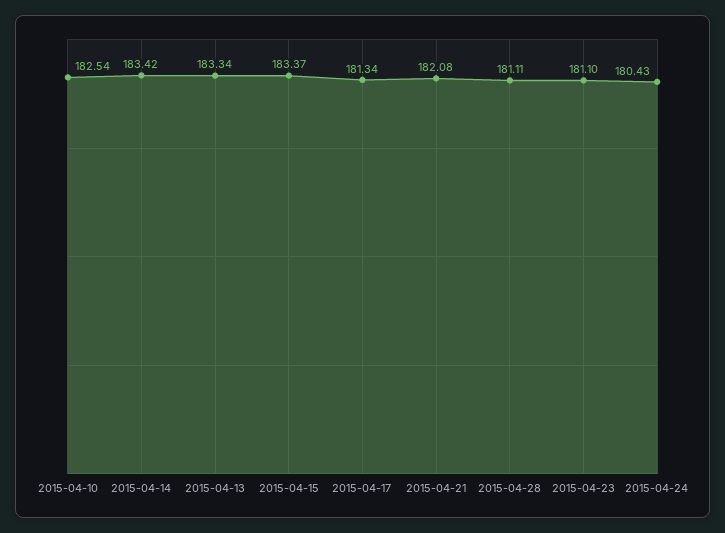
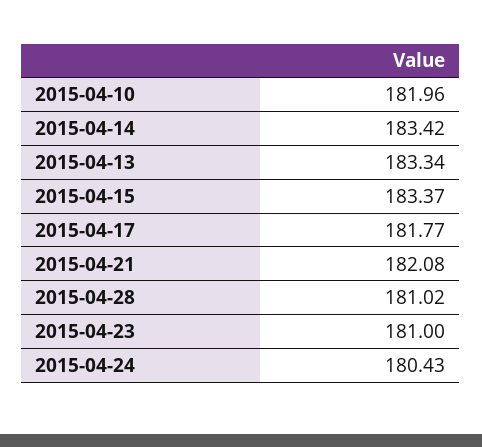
2015-04-10: 182.54 -> 181.96
2015-04-17: 181.34 -> 181.77
2015-04-28: 181.11 -> 181.02
2015-04-23: 181.1 -> 181

